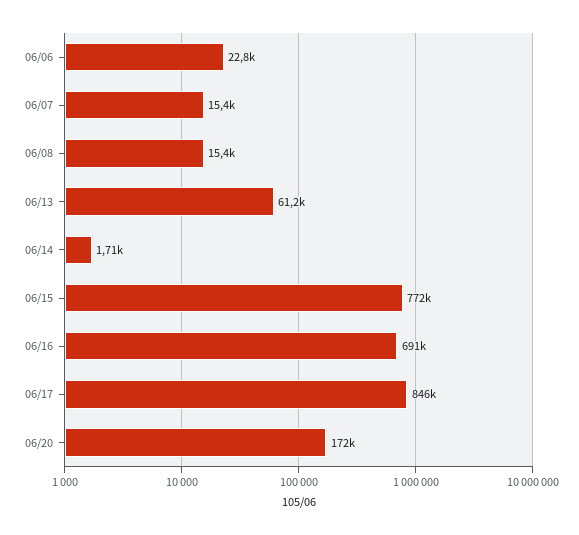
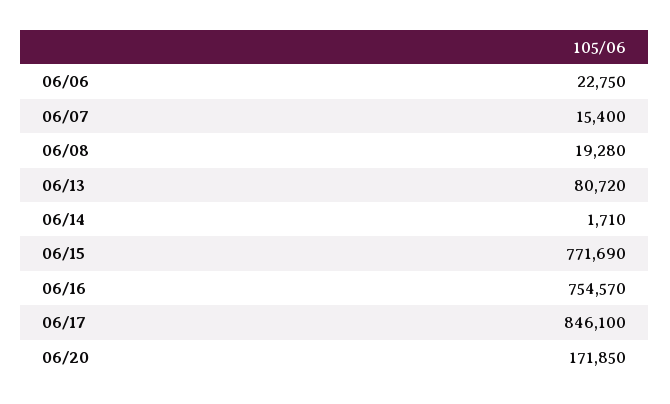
06/08: 15400 -> 19280
06/13: 61200 -> 80720
06/16: 691000 -> 754570

